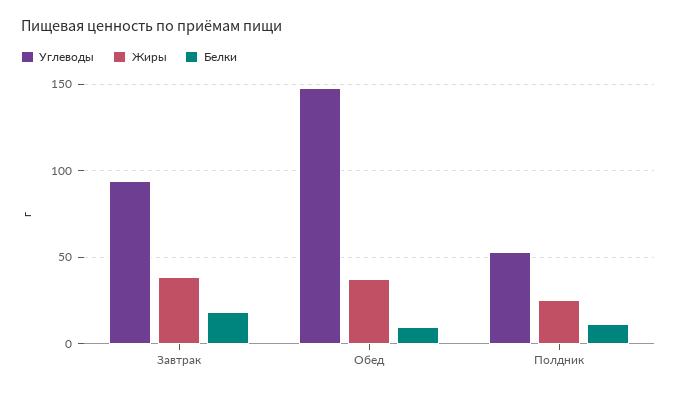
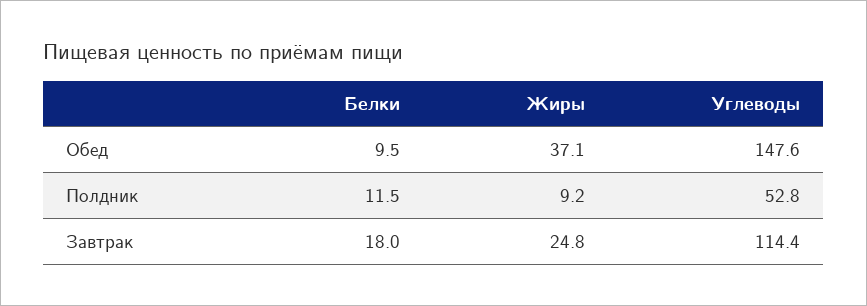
Углеводы, Завтрак: 95 -> 114.4
Жиры, Завтрак: 40 -> 24.8
Жиры, Полдник: 25 -> 9.2

